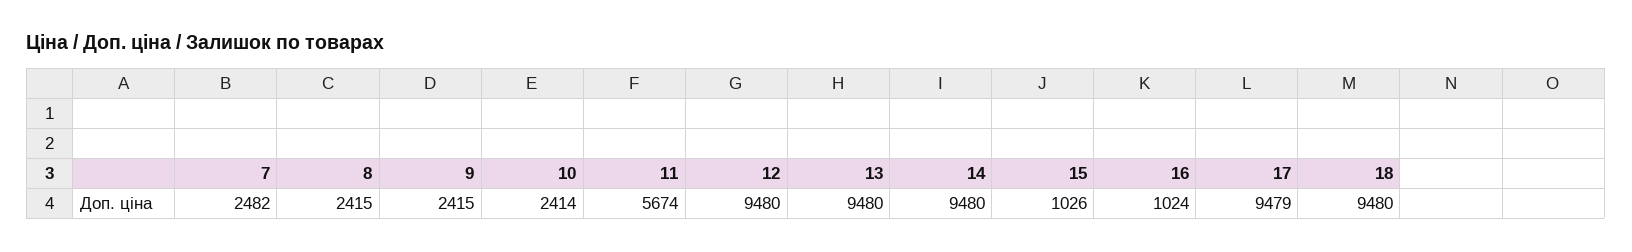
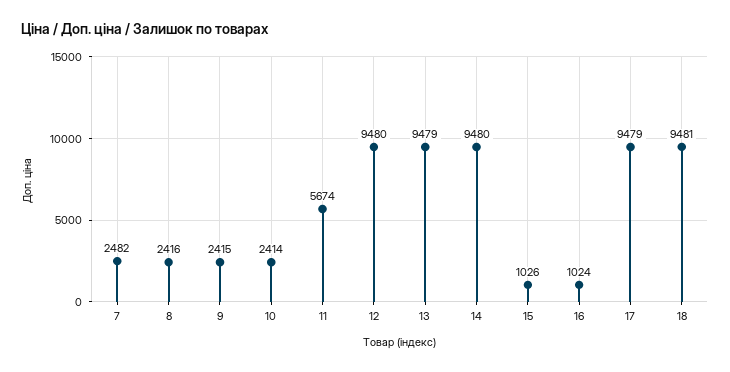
8: 2415 -> 2416
13: 9480 -> 9479
18: 9480 -> 9481

